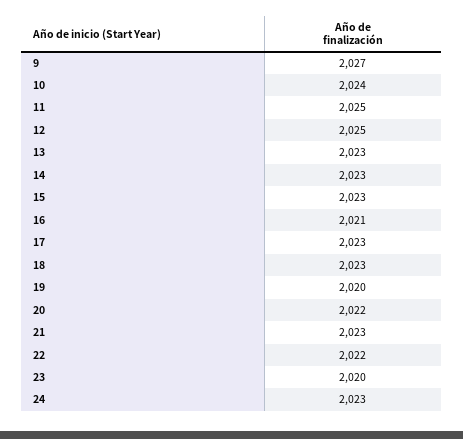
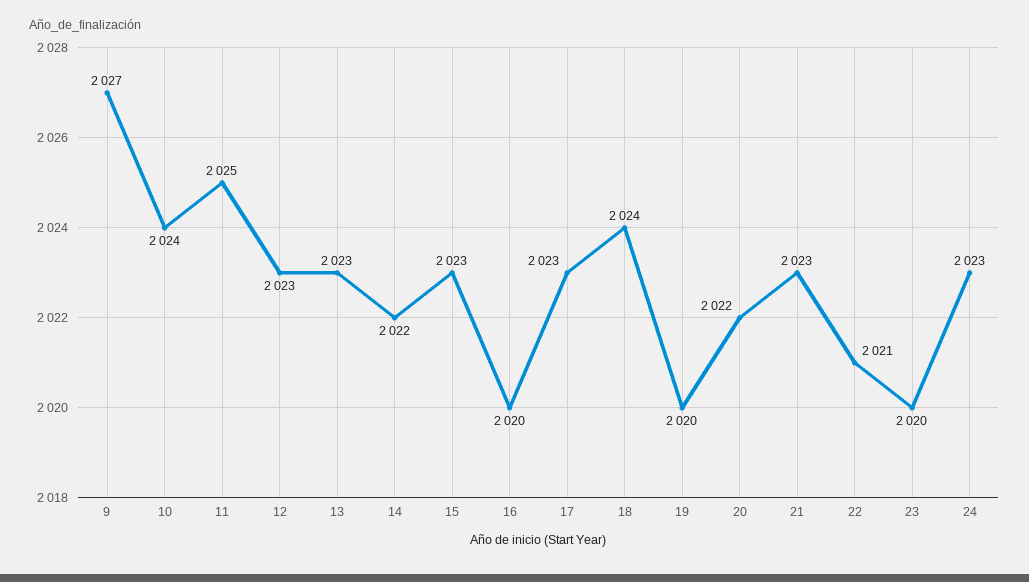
12: 2025 -> 2023
14: 2023 -> 2022
16: 2021 -> 2020
18: 2023 -> 2024
22: 2022 -> 2021

